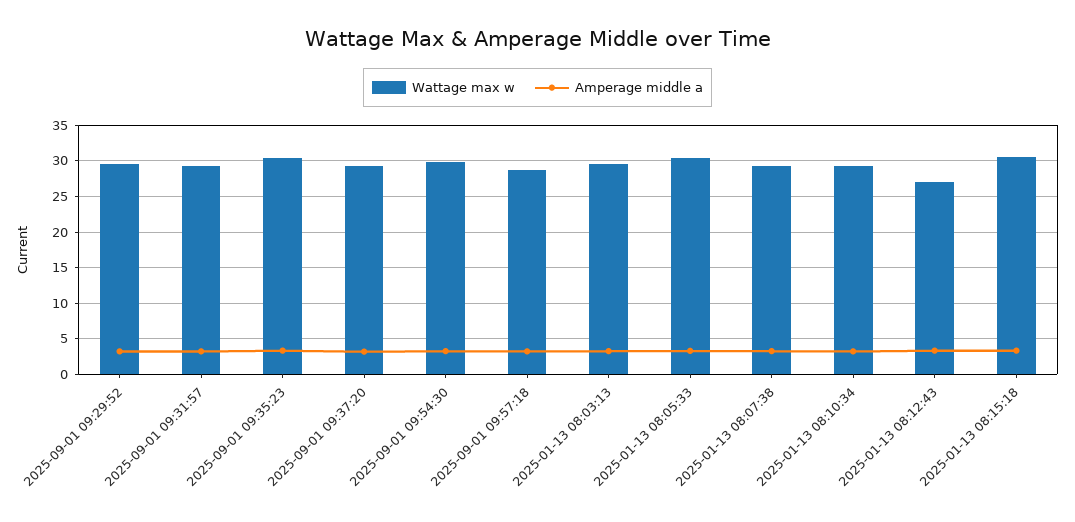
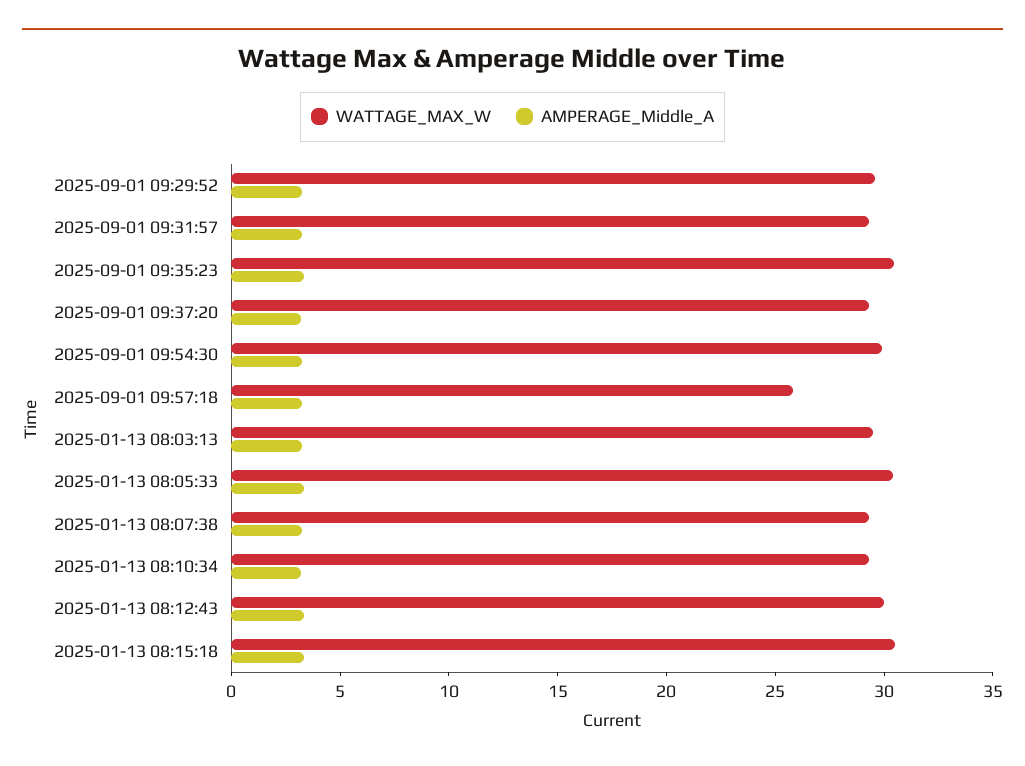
Wattage max w, 2025-09-01 09:57:18: 29 -> 26
Wattage max w, 2025-01-13 08:12:43: 27 -> 30

